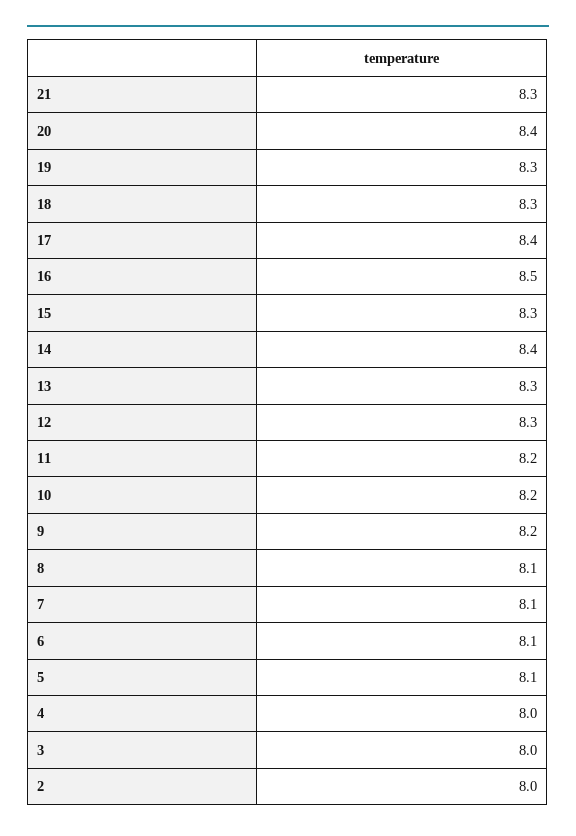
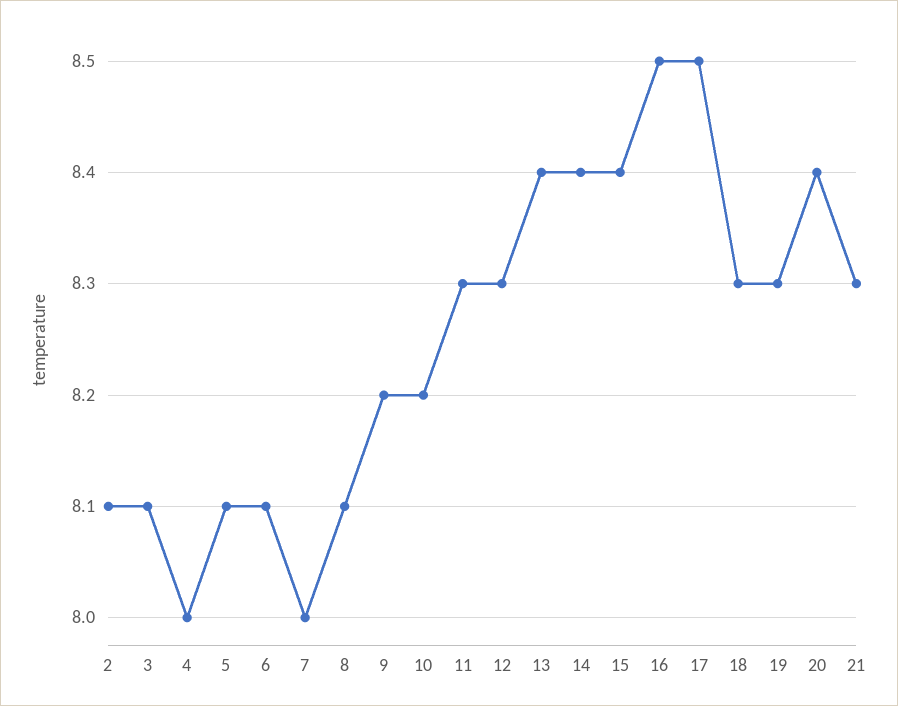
17: 8.4 -> 8.5
15: 8.3 -> 8.4
13: 8.3 -> 8.4
11: 8.2 -> 8.3
7: 8.1 -> 8
3: 8 -> 8.1
2: 8 -> 8.1

